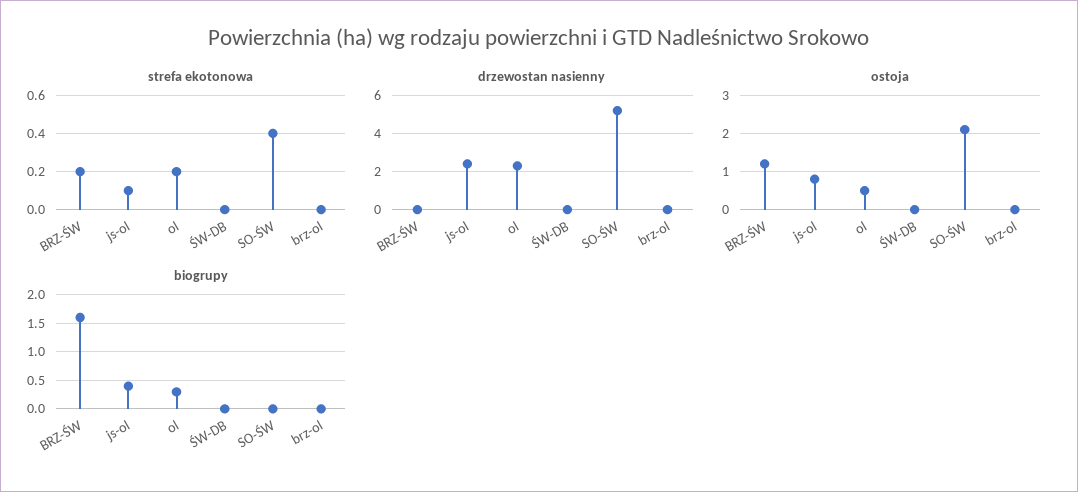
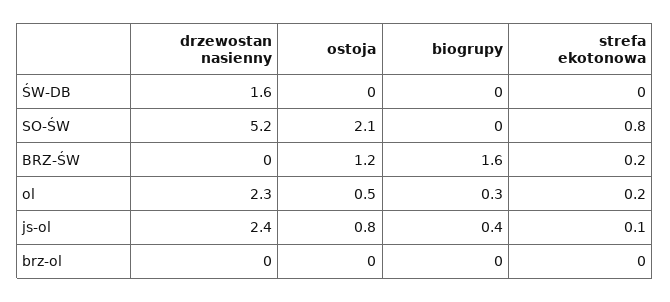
strefa ekotonowa, SO-ŚW: 0.4 -> 0.8
drzewostan nasienny, ŚW-DB: 0 -> 1.6

